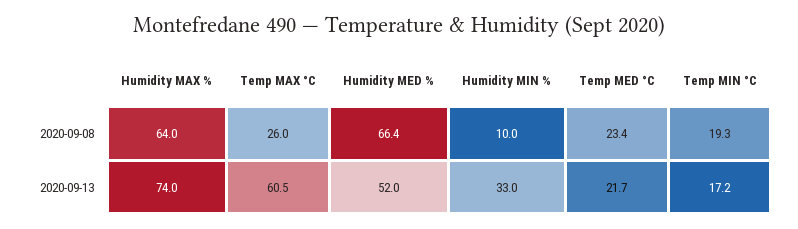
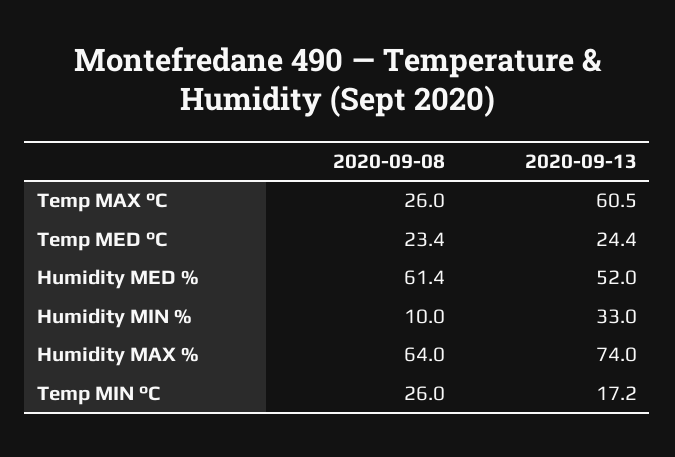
Humidity MED %, 2020-09-08: 66.4 -> 61.4
Temp MIN °C, 2020-09-08: 19.3 -> 26
Temp MED °C, 2020-09-13: 21.7 -> 24.4

